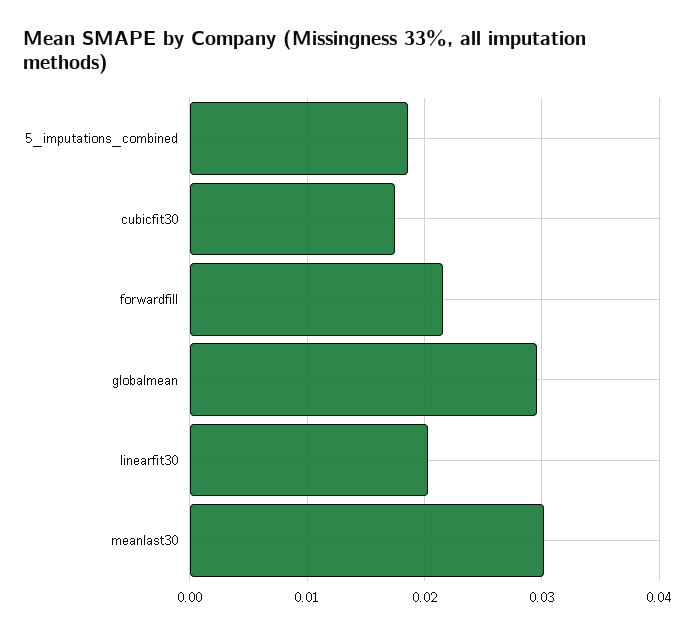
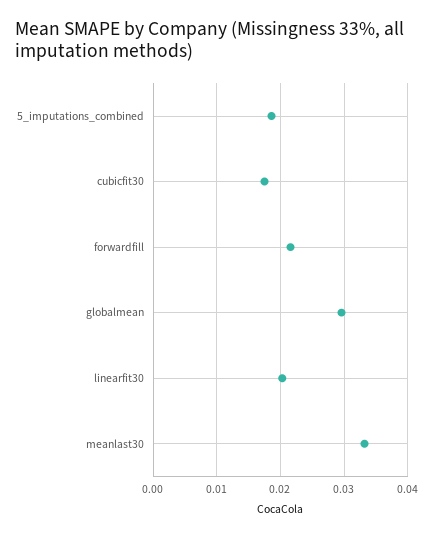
meanlast30: 0.03 -> 0.033

